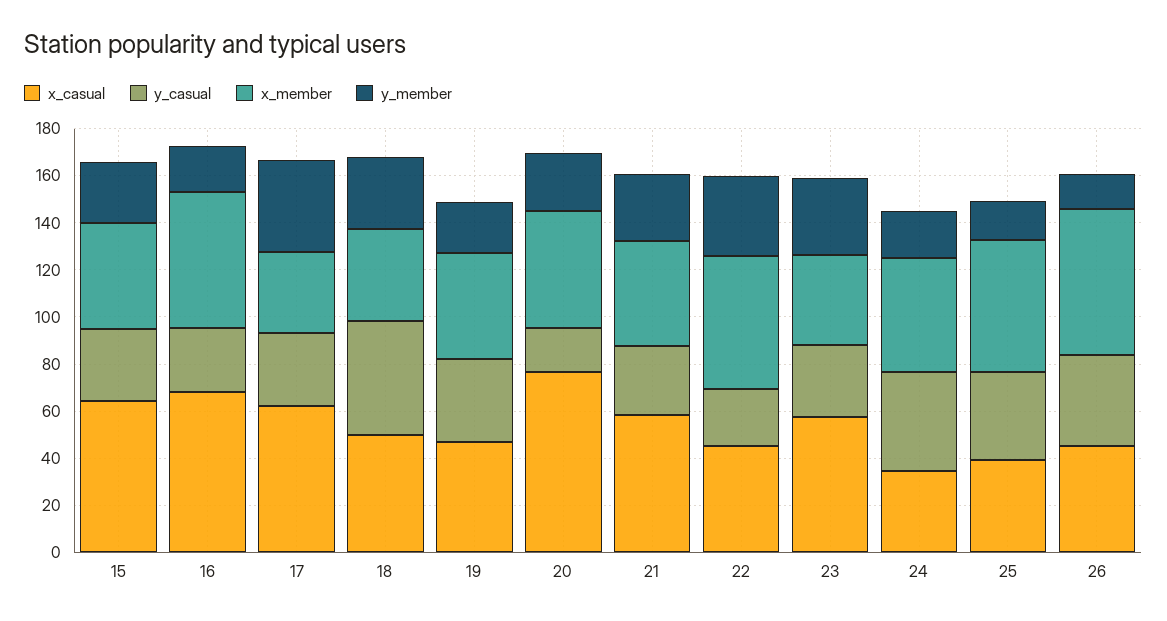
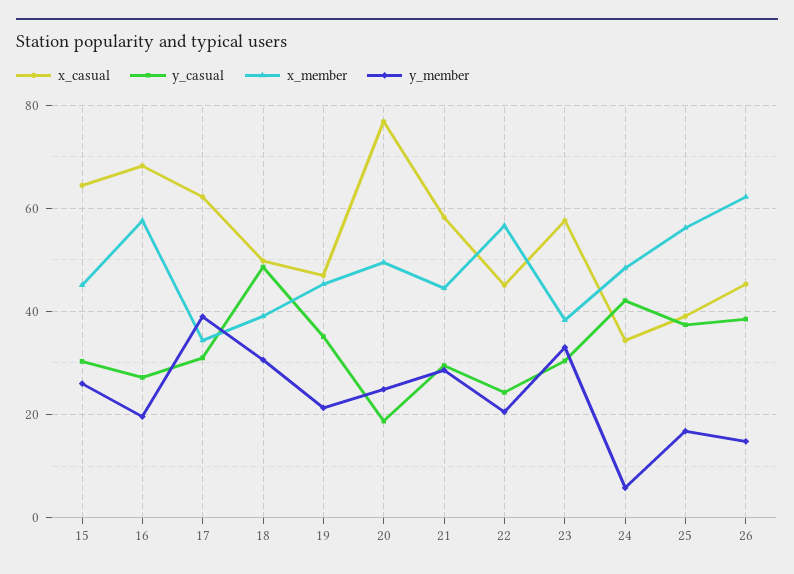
y_member, 22: 35 -> 20
y_member, 24: 20 -> 6

